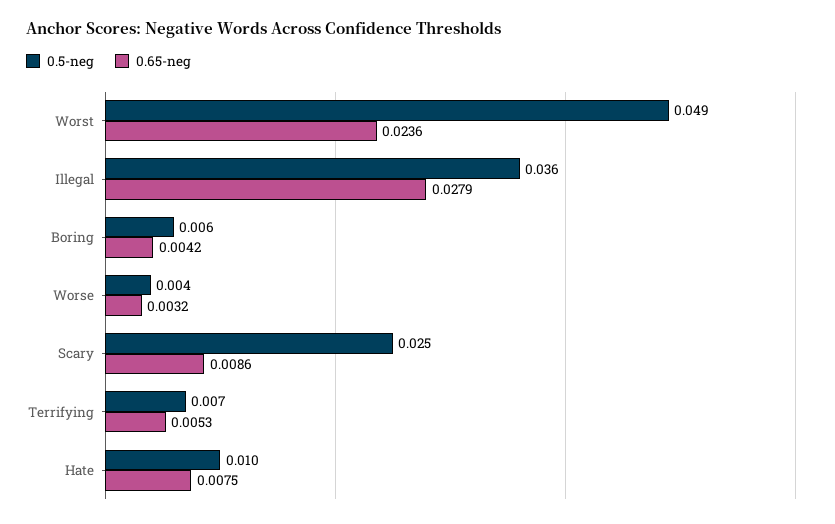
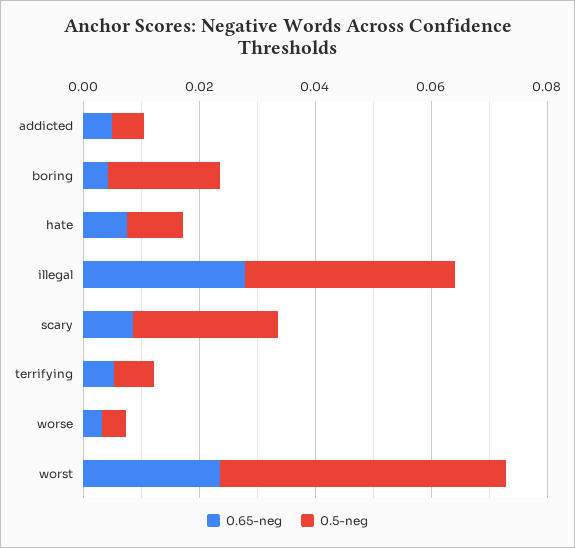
0.5-neg, Boring: 0.006 -> 0.02
0.65-neg, addicted: none -> 0.005
0.5-neg, addicted: none -> 0.005

